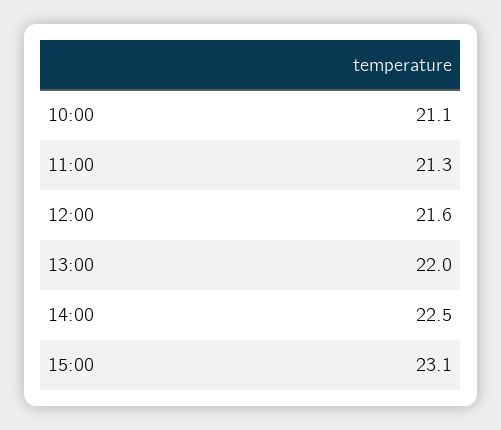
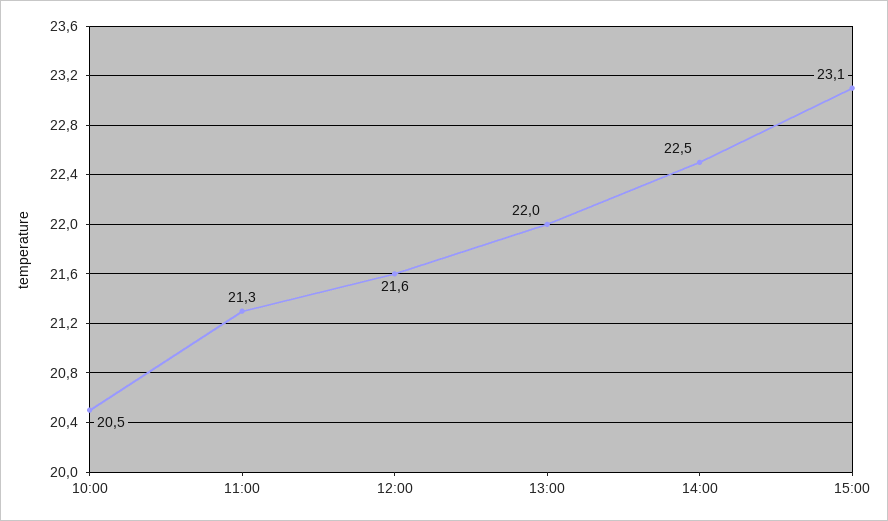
10:00: 21.1 -> 20.5

